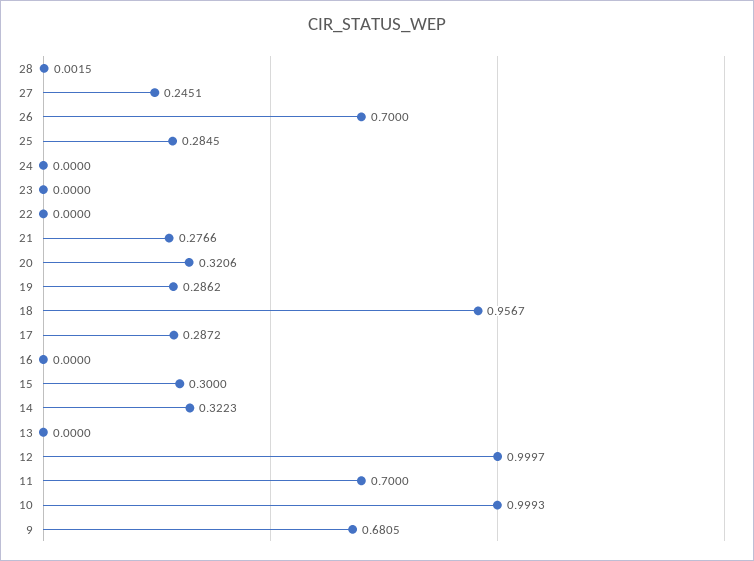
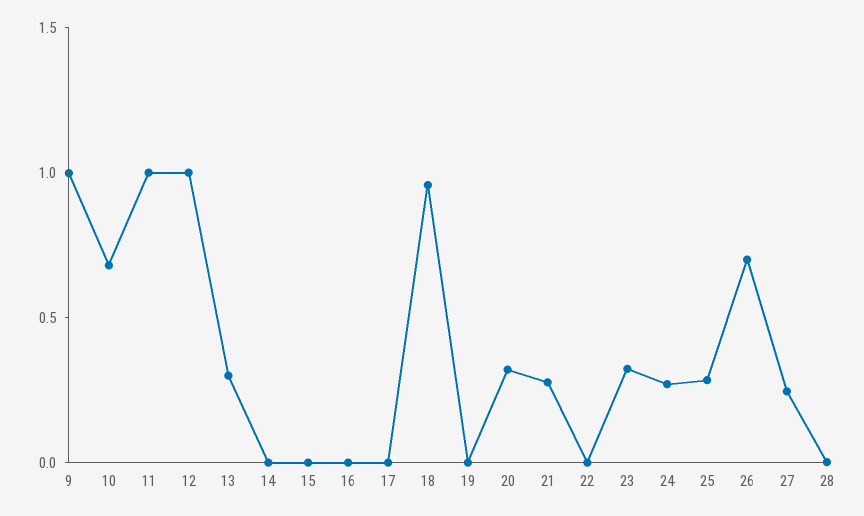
24: 0 -> 0.3
23: 0 -> 0.3
19: 0.2862 -> 0
17: 0.2872 -> 0
15: 0.3 -> 0
14: 0.3223 -> 0
13: 0 -> 0.3
11: 0.7 -> 1
10: 0.9993 -> 0.7
9: 0.6805 -> 1

